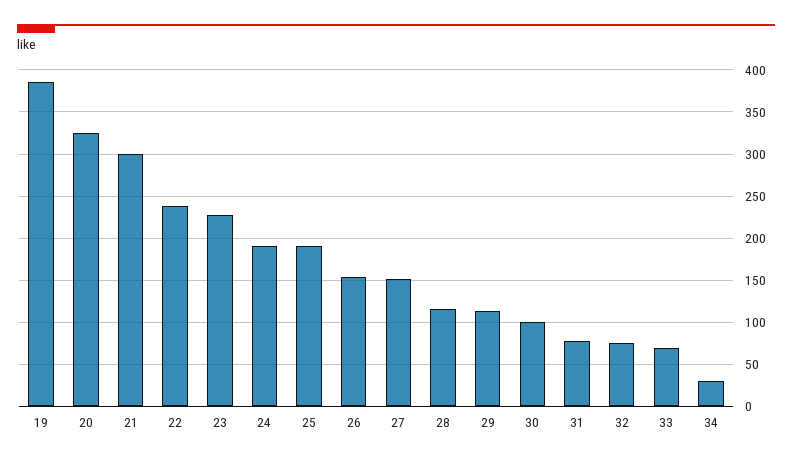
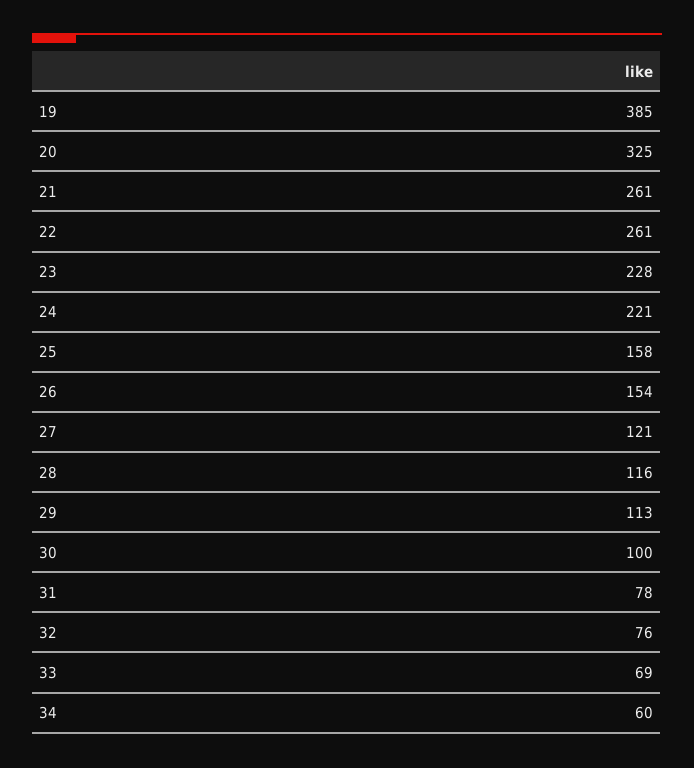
21: 300 -> 261
22: 240 -> 261
24: 190 -> 221
25: 190 -> 158
27: 150 -> 121
34: 30 -> 60

